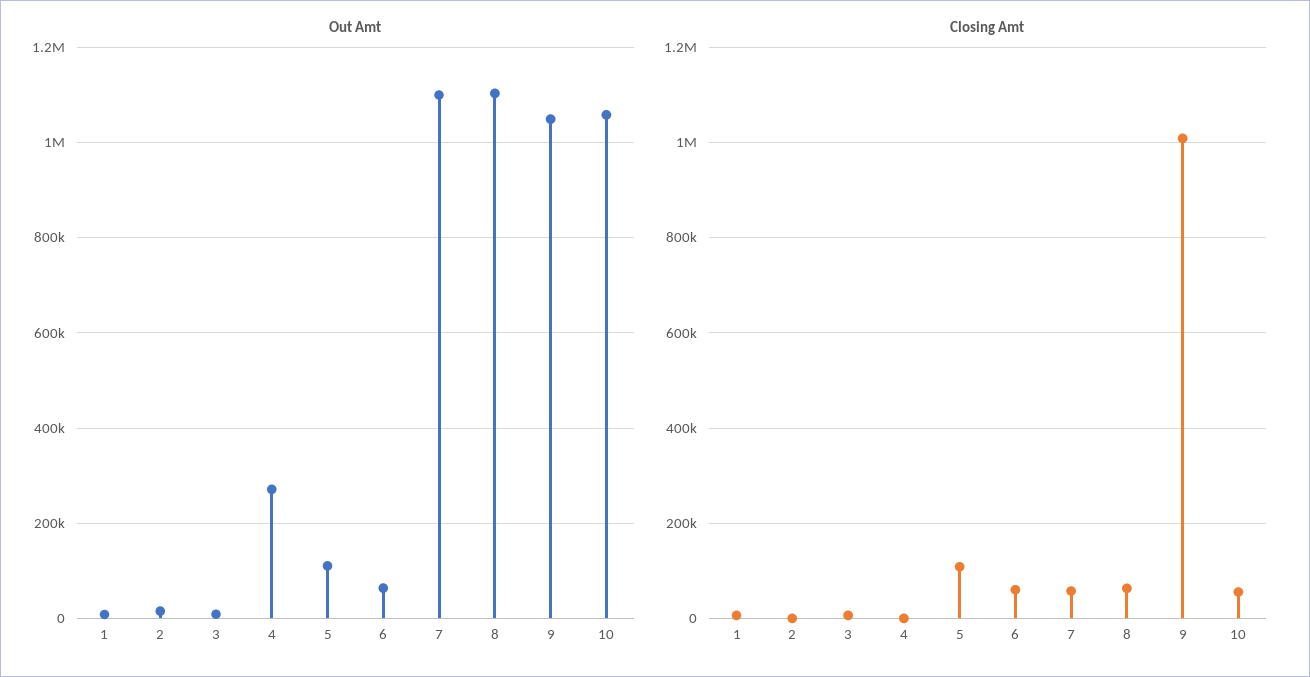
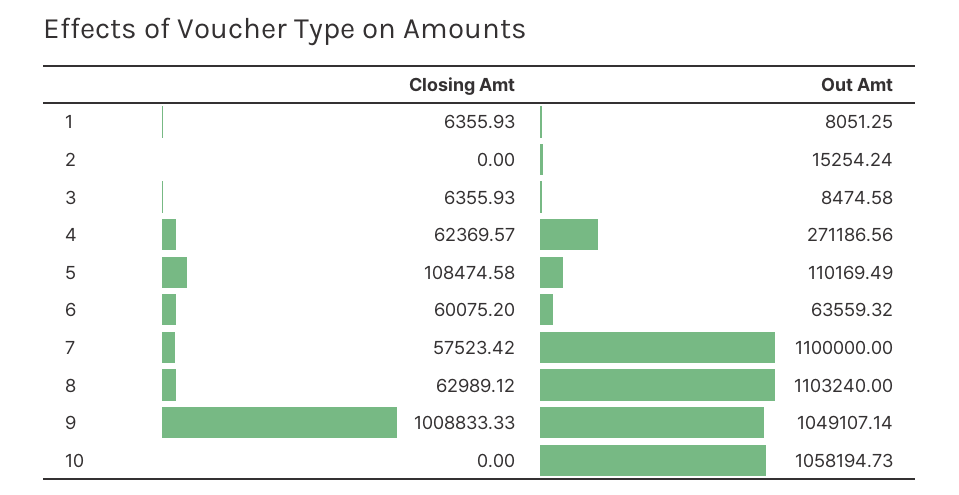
Closing Amt, 4: 0 -> 62369.57
Closing Amt, 10: 60000 -> 0

